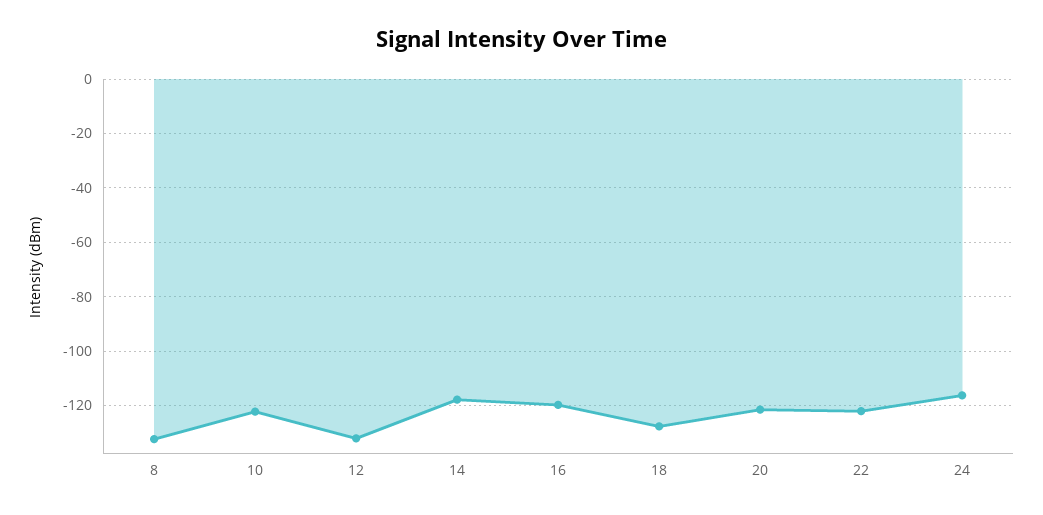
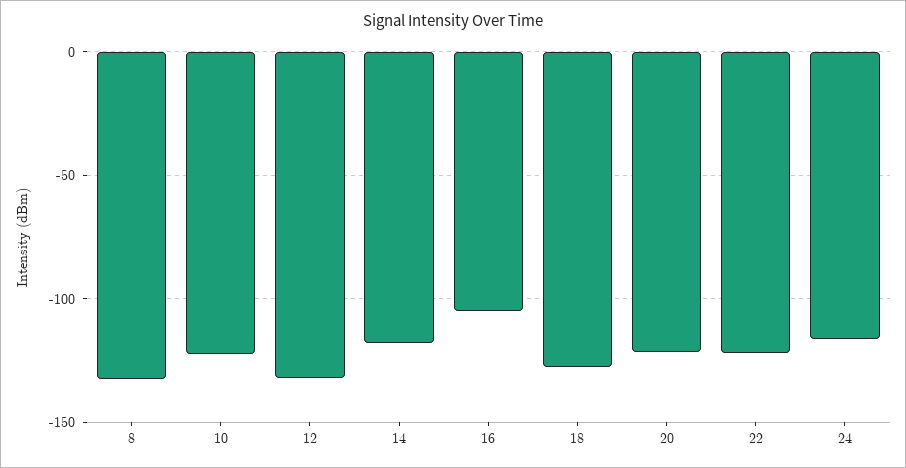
16: -120 -> -105

